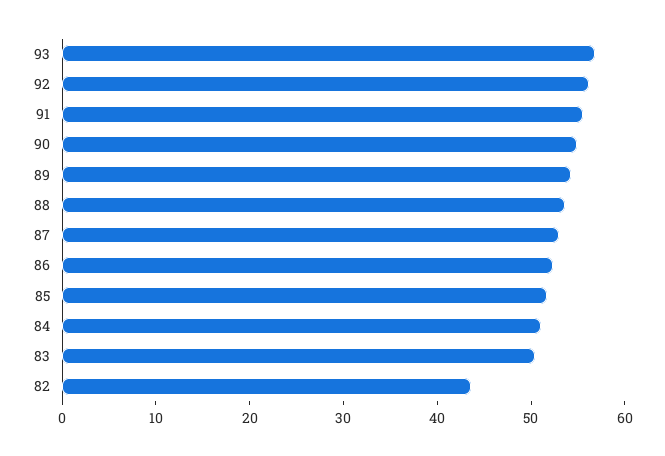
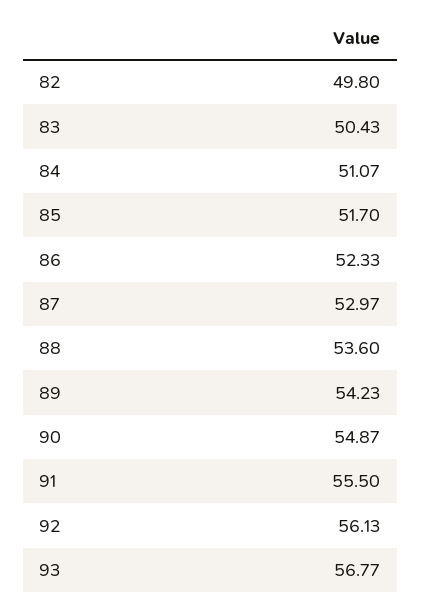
82: 44 -> 49.8

